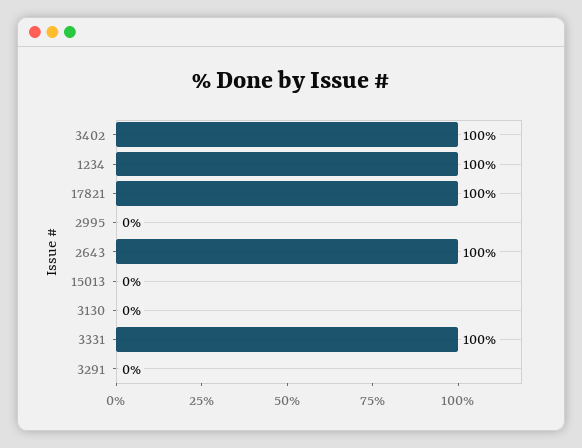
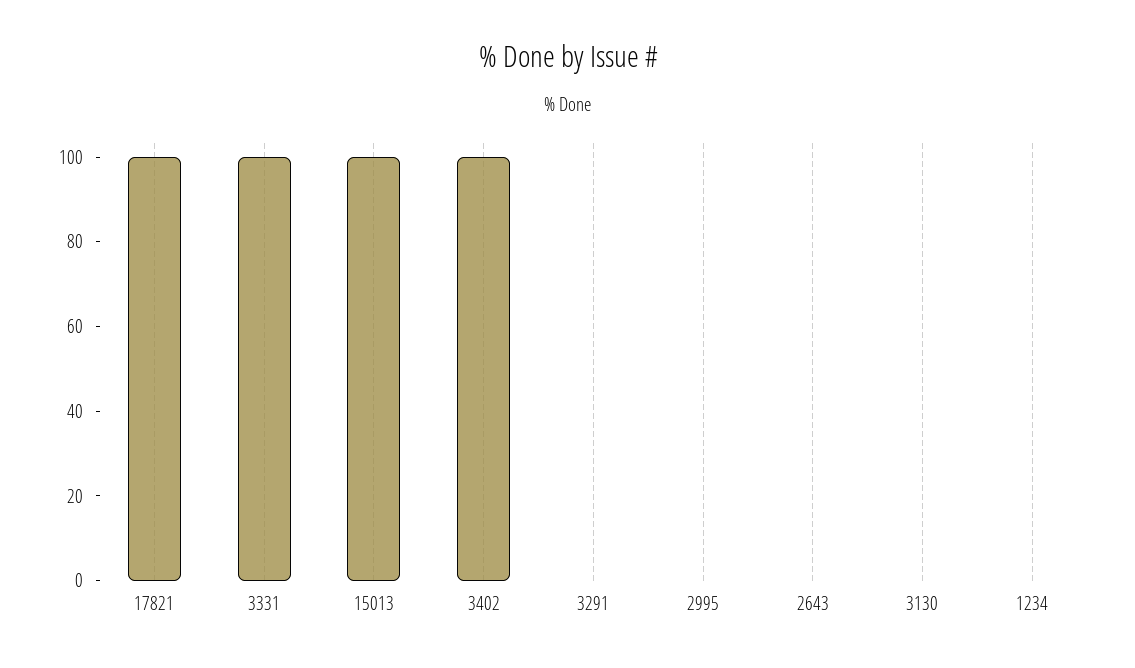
1234: 100 -> 0
2643: 100 -> 0
15013: 0 -> 100

